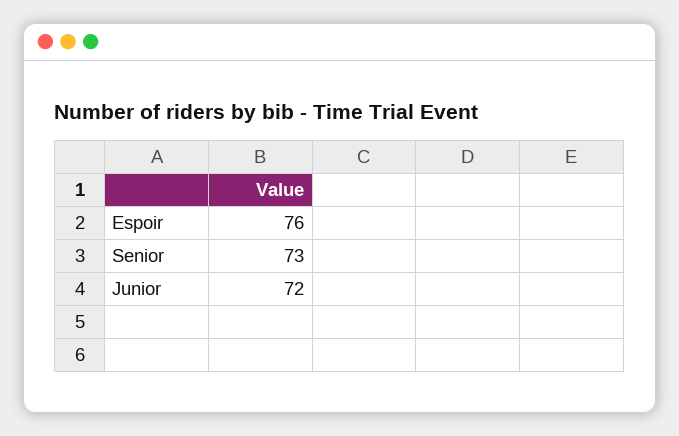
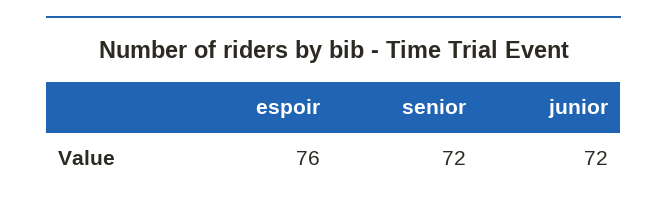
Senior: 73 -> 72

